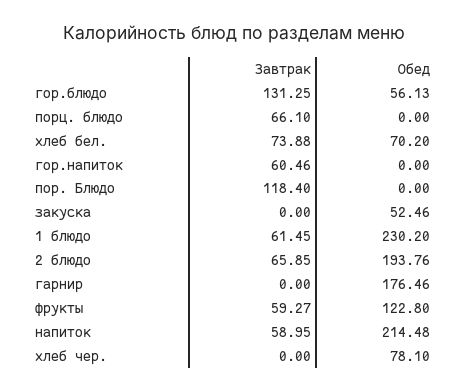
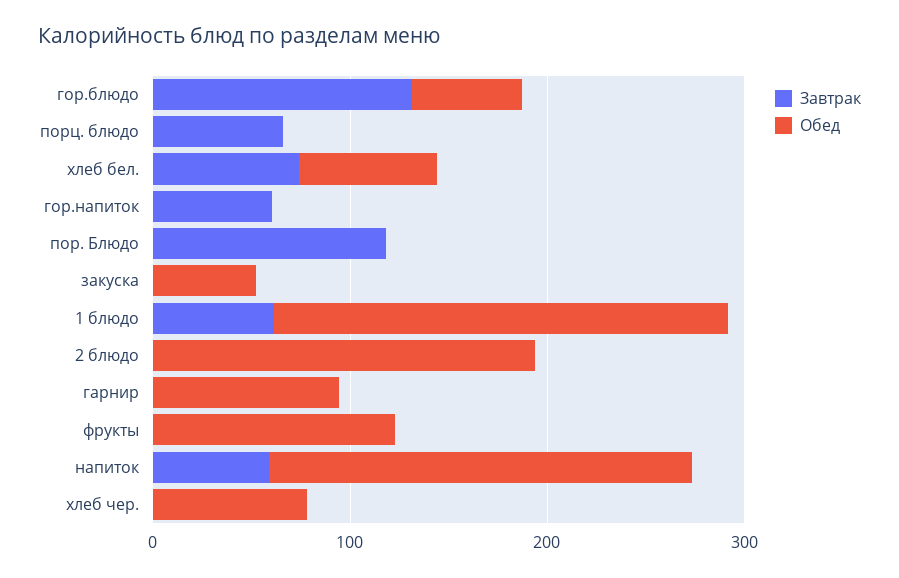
Завтрак, 2 блюдо: 65.85 -> 0
Обед, гарнир: 176.46 -> 100
Завтрак, фрукты: 59.27 -> 0

